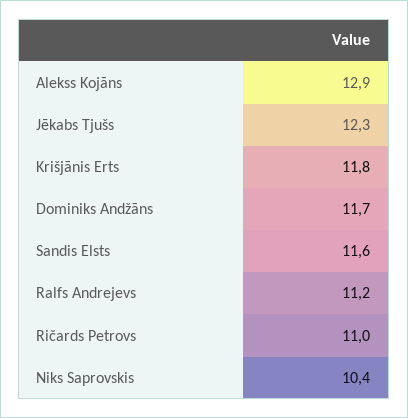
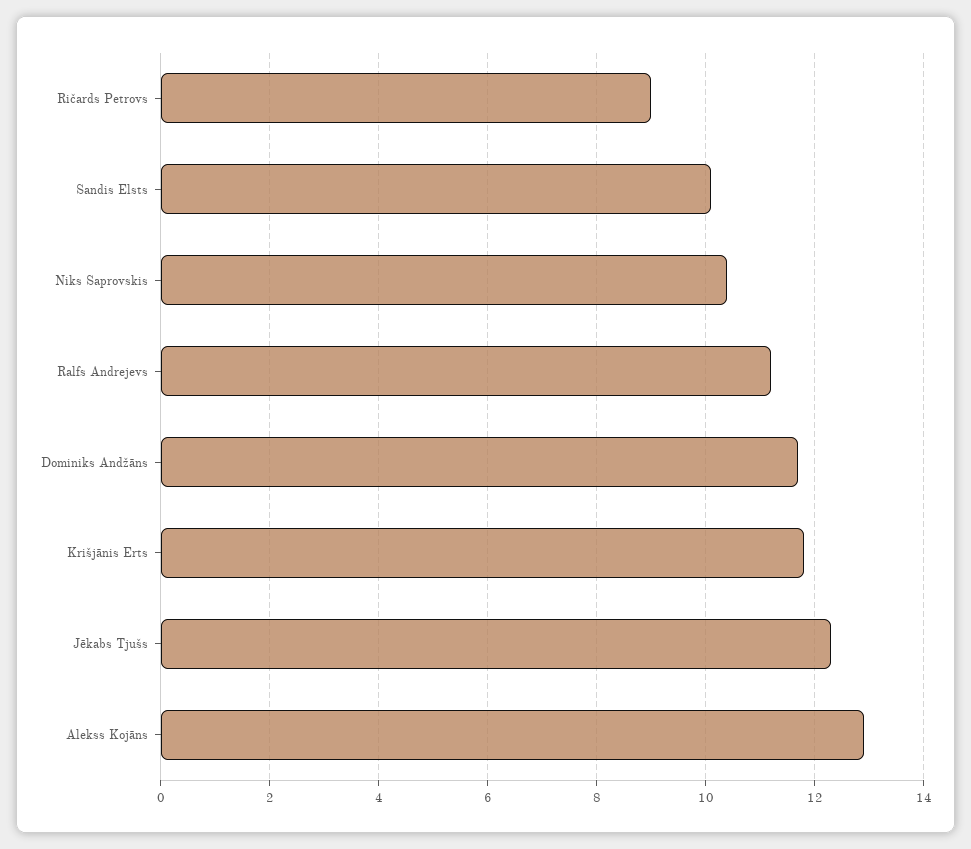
Sandis Elsts: 11.6 -> 10
Ričards Petrovs: 11 -> 9

